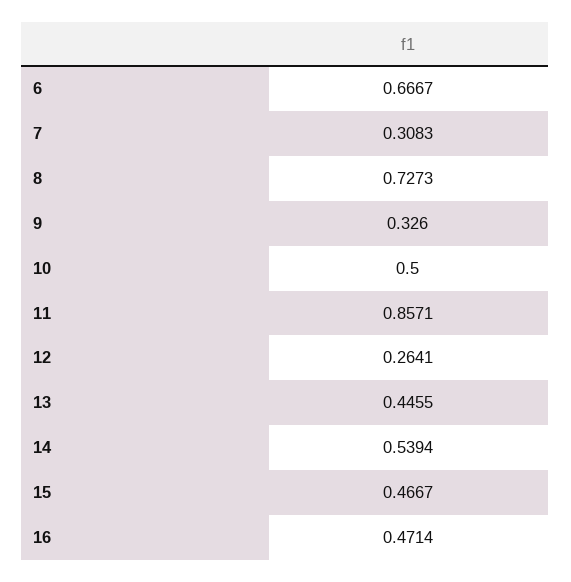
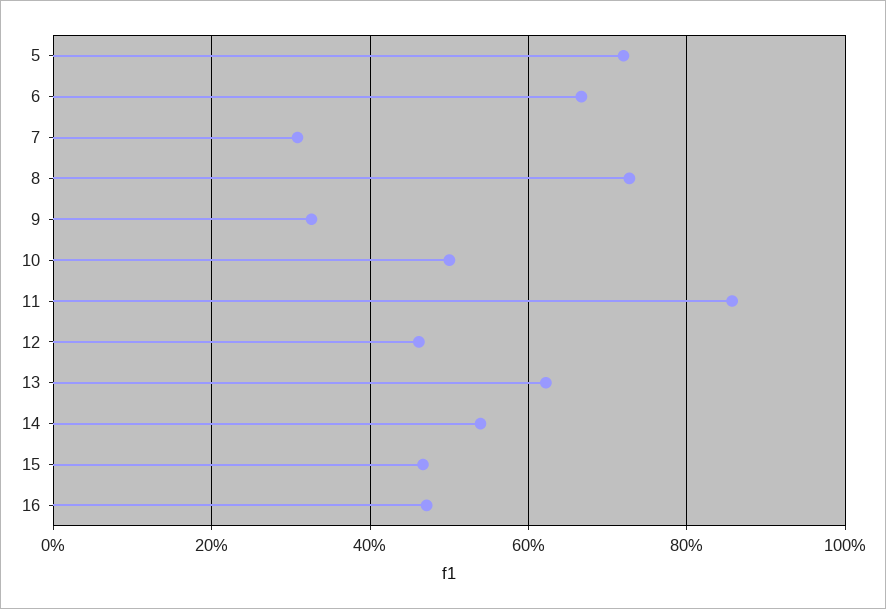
12: 0.2641 -> 0.46
13: 0.4455 -> 0.62
5: none -> 0.72

